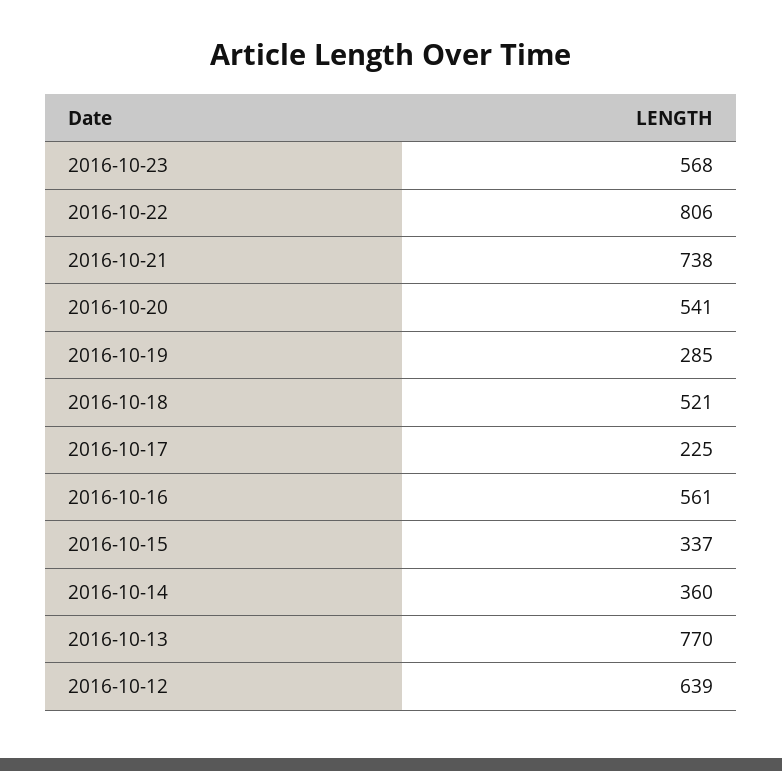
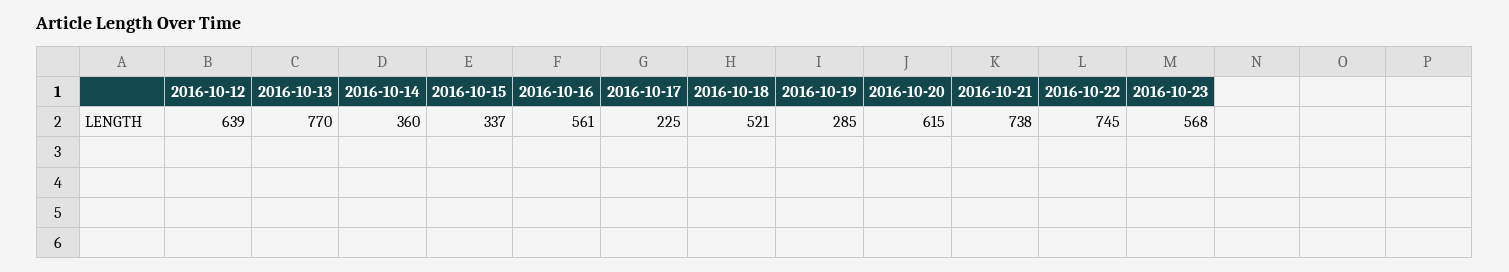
2016-10-22: 806 -> 745
2016-10-20: 541 -> 615

